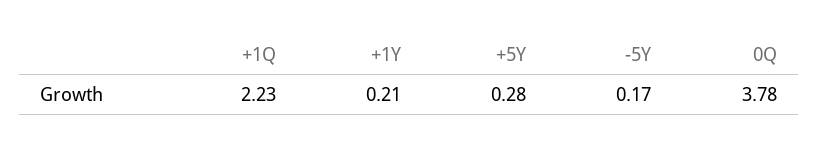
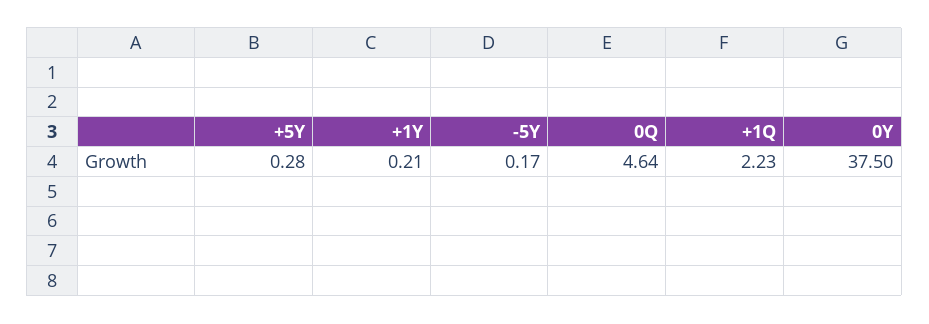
0Q: 3.78 -> 4.64
0Y: none -> 37.5

